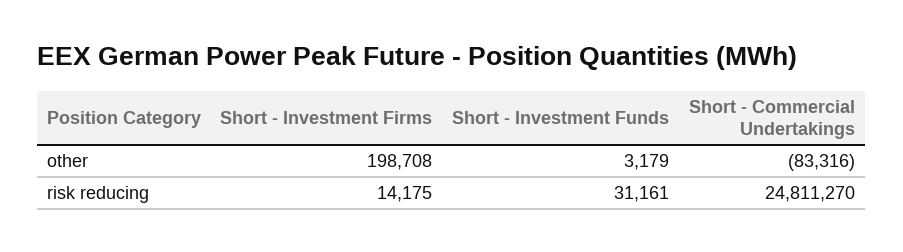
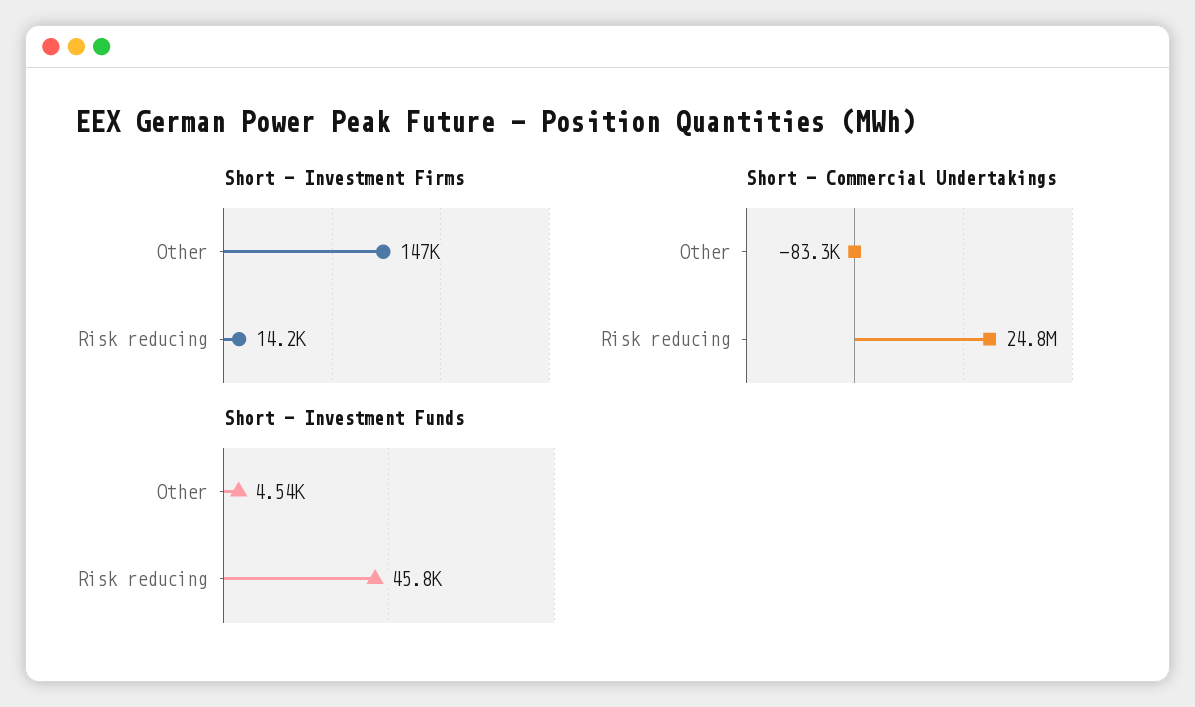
Short - Investment Firms, other: 198708 -> 147000
Short - Investment Funds, other: 3179 -> 4540
Short - Investment Funds, risk reducing: 31161 -> 45800

